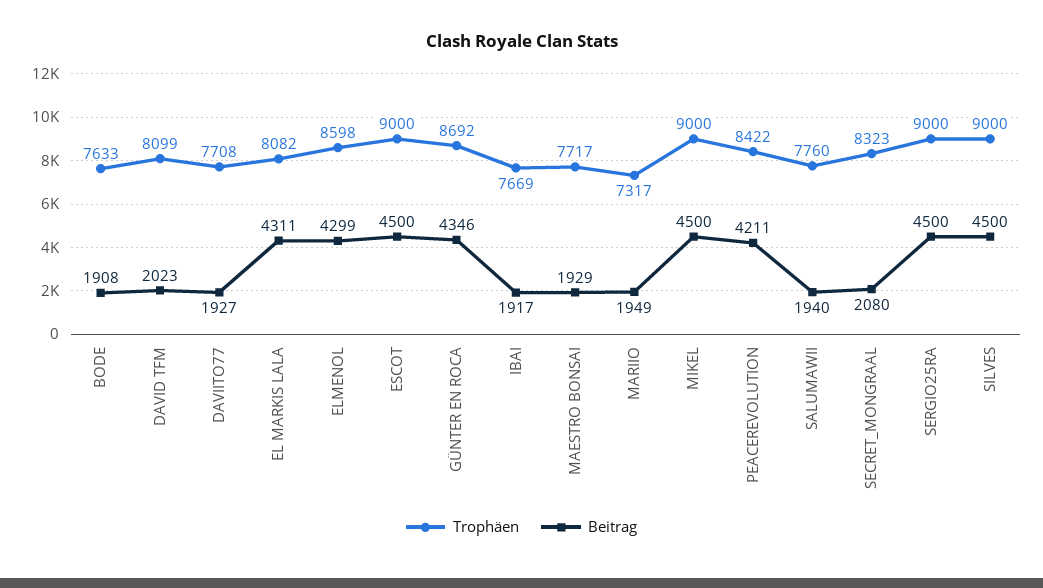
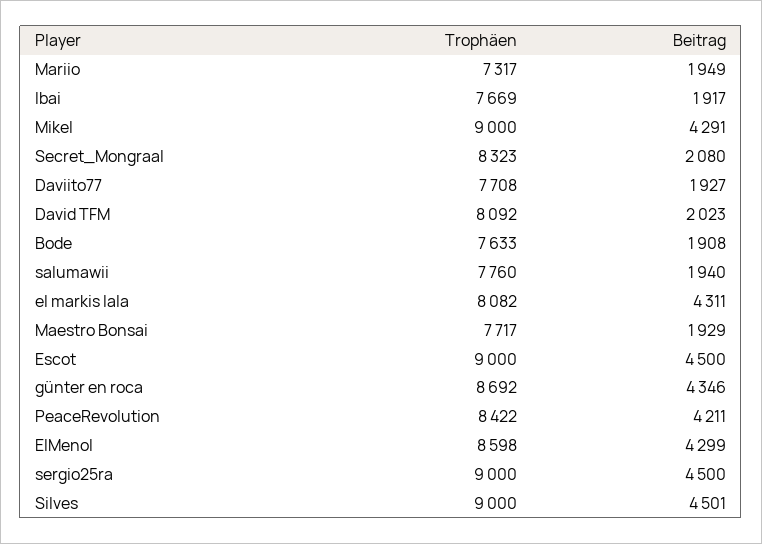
Trophäen, DAVID TFM: 8099 -> 8092
Beitrag, MIKEL: 4500 -> 4291
Beitrag, SILVES: 4500 -> 4501

